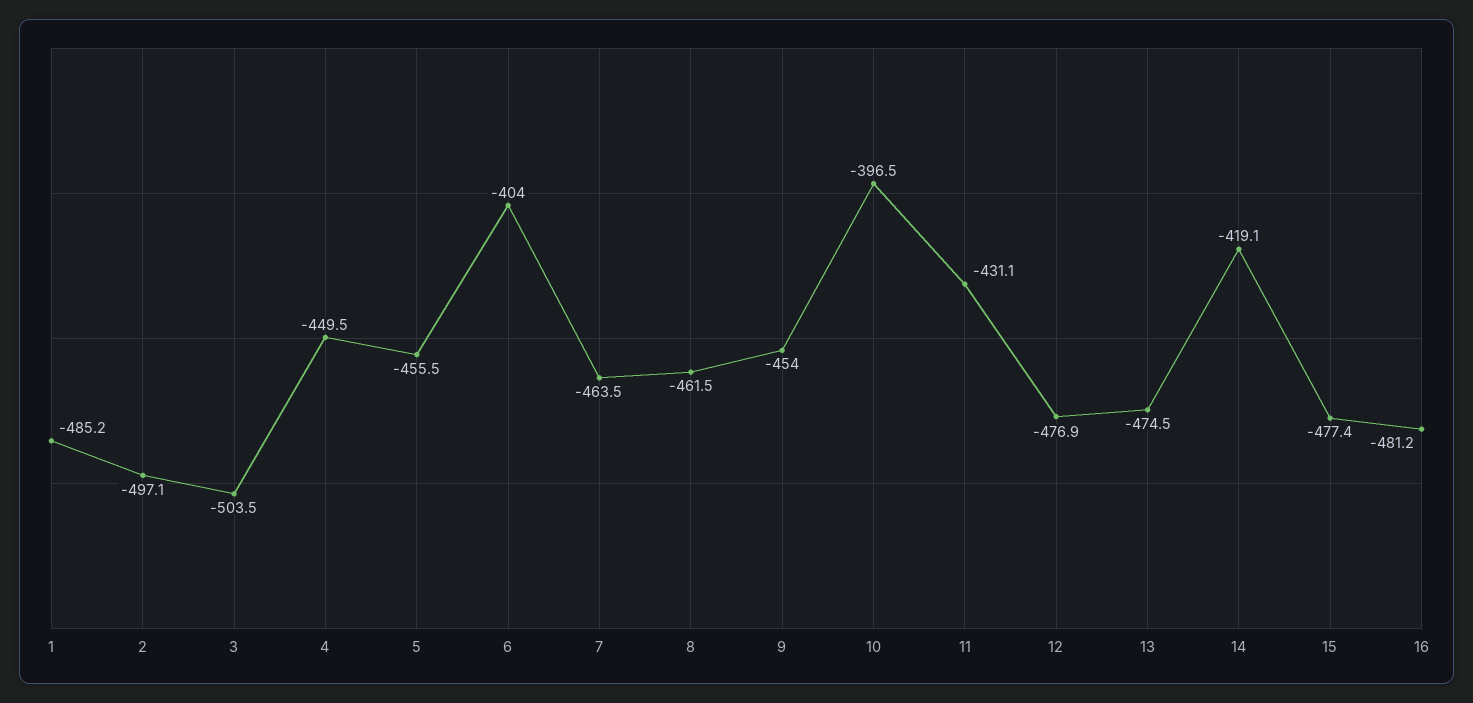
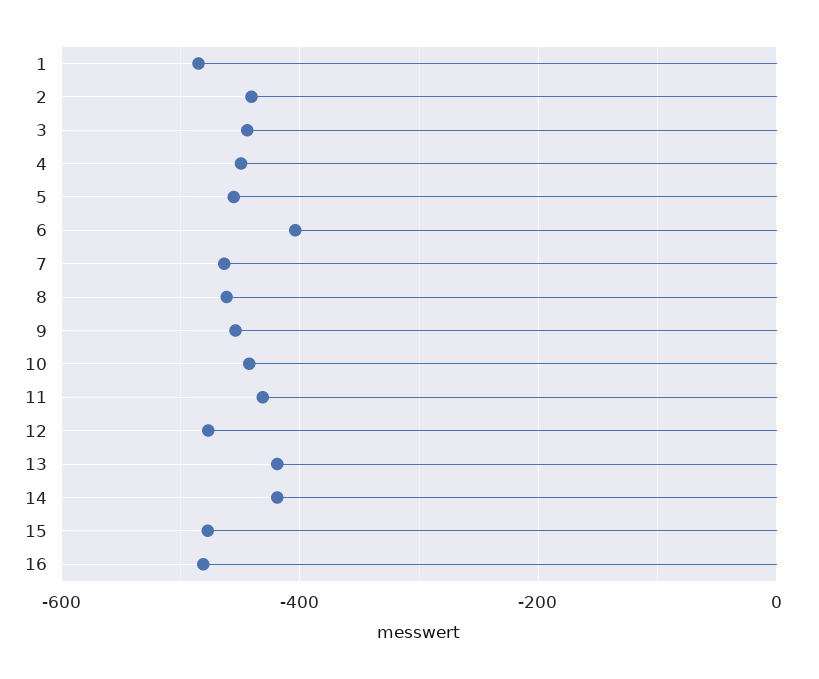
2: -497.1 -> -440
3: -503.5 -> -440
10: -396.5 -> -440
13: -474.5 -> -420

